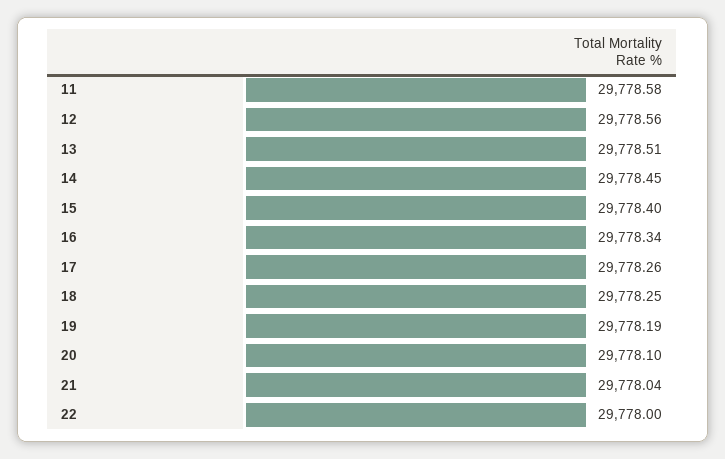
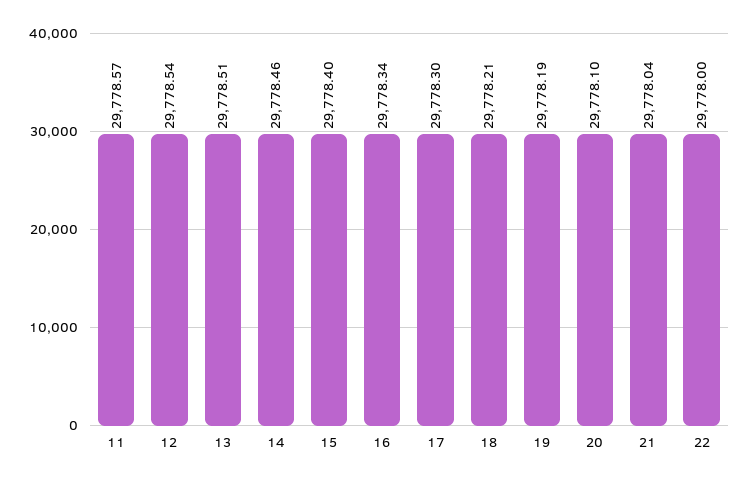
11: 29778.58 -> 29778.57
12: 29778.56 -> 29778.54
14: 29778.45 -> 29778.46
17: 29778.26 -> 29778.3
18: 29778.25 -> 29778.21

